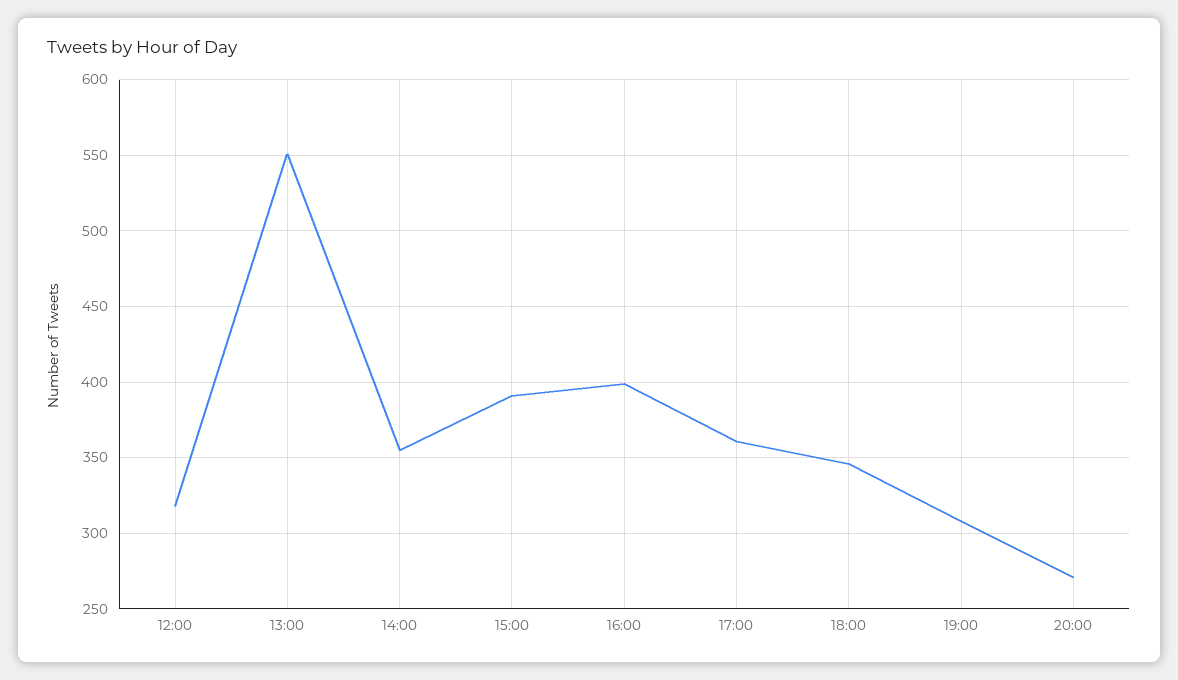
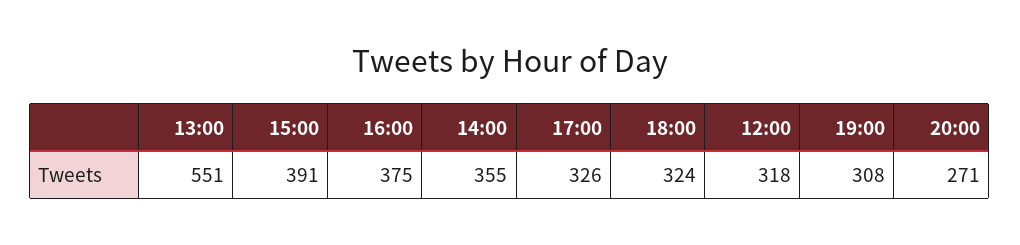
16:00: 400 -> 375
17:00: 360 -> 326
18:00: 345 -> 324

